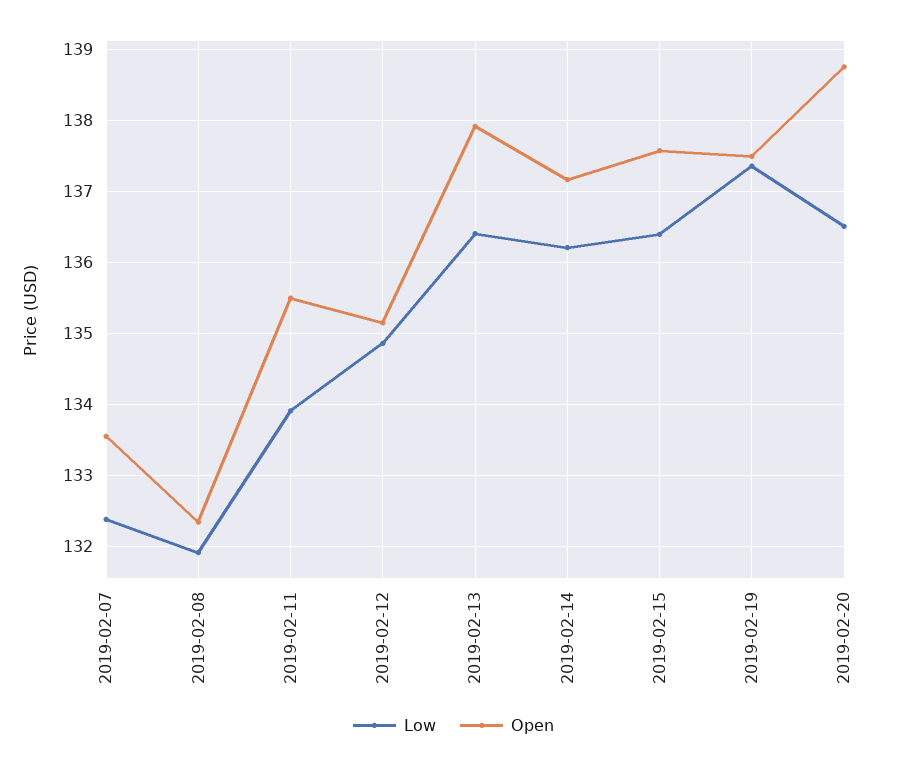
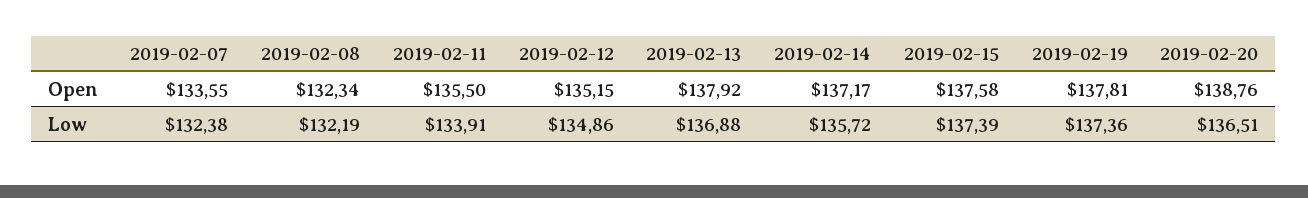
Low, 2019-02-08: 131.9 -> 132.19
Low, 2019-02-13: 136.4 -> 136.88
Low, 2019-02-14: 136.2 -> 135.72
Low, 2019-02-15: 136.4 -> 137.39
Open, 2019-02-19: 137.5 -> 137.81

